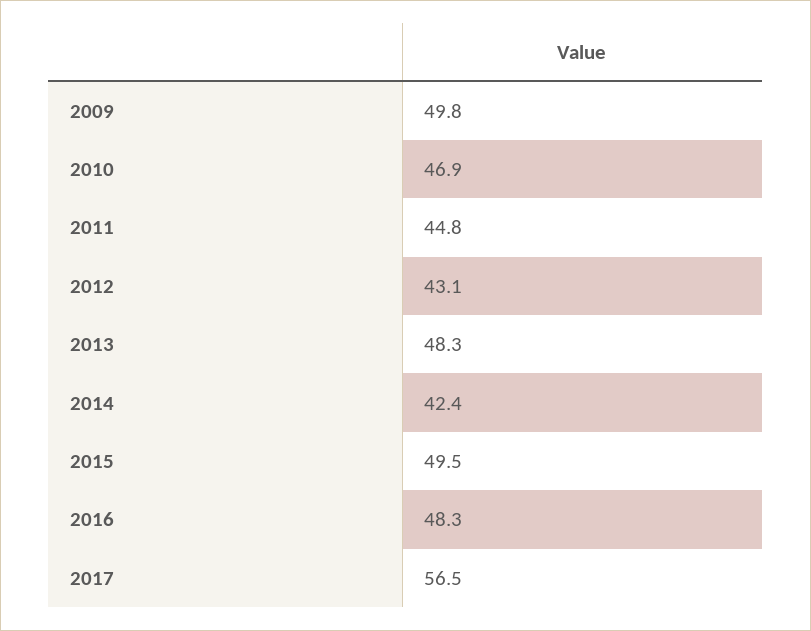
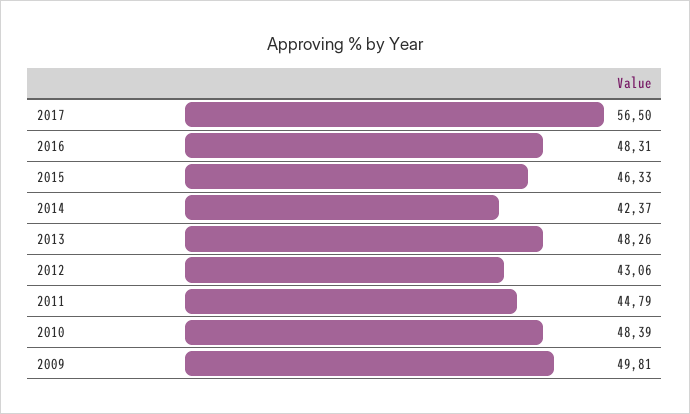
2010: 46.9 -> 48.39
2015: 49.5 -> 46.33

